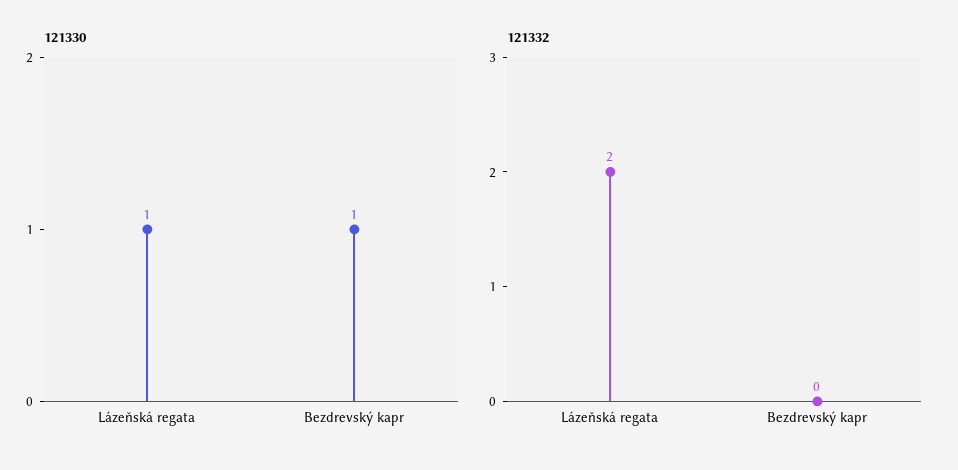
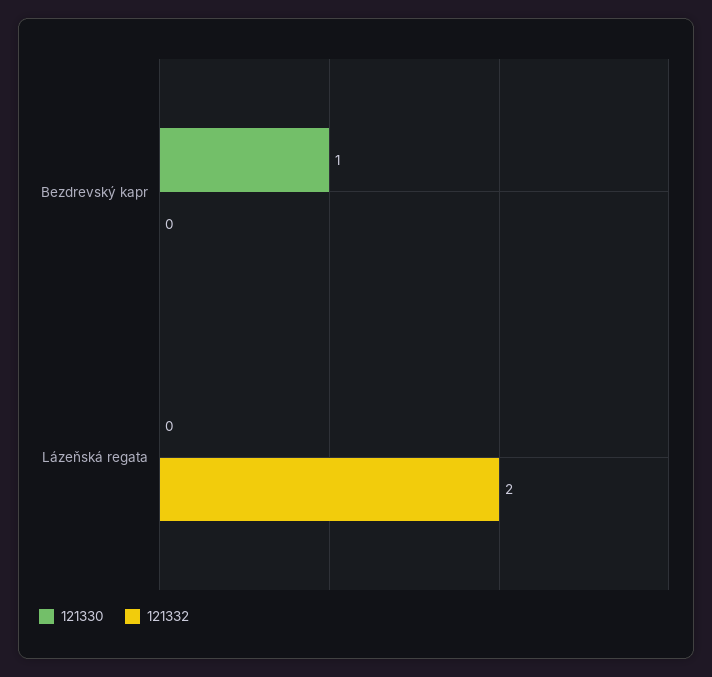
121330, Lázeňská regata: 1 -> 0

